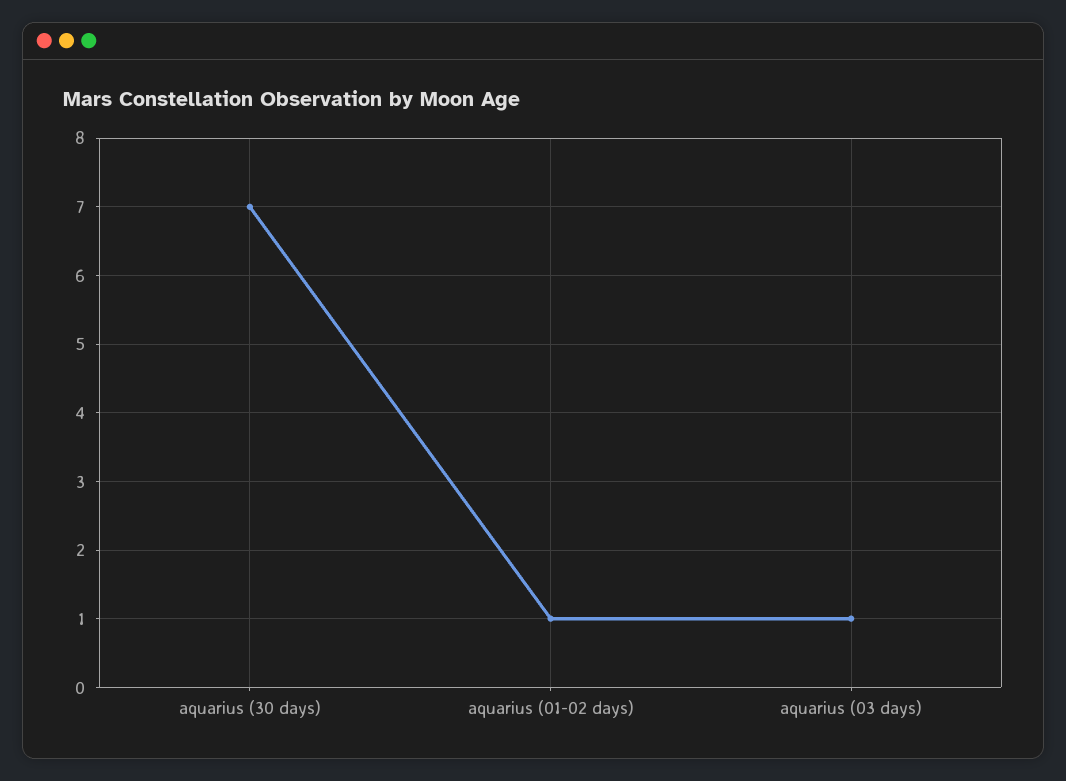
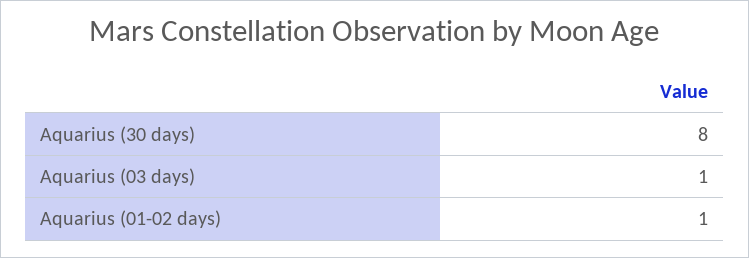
aquarius (30 days): 7 -> 8

